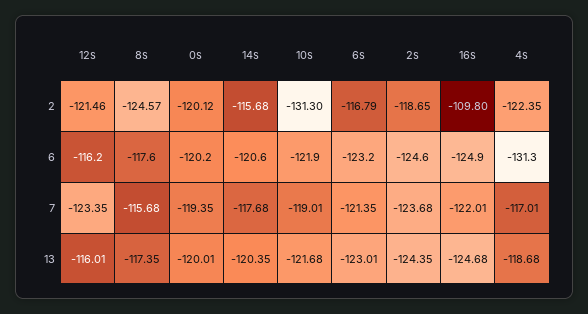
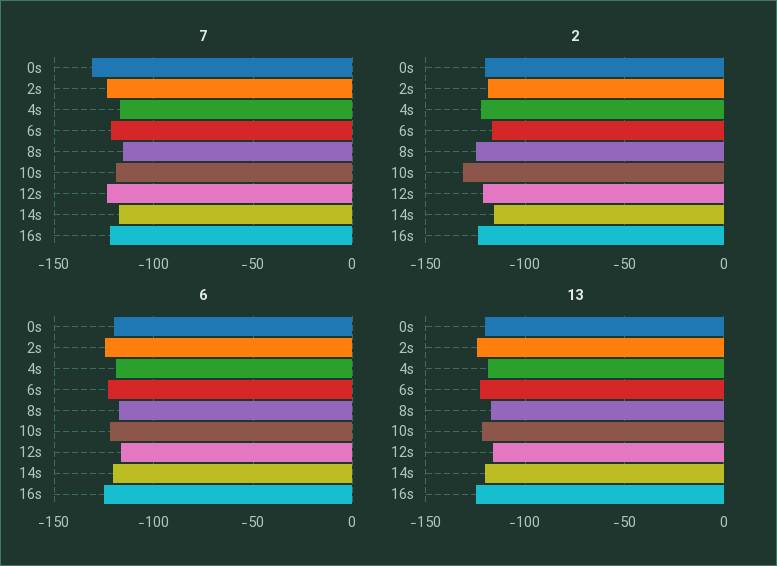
2, 16s: -109.8 -> -125
6, 4s: -131.3 -> -120
7, 0s: -119.35 -> -130

